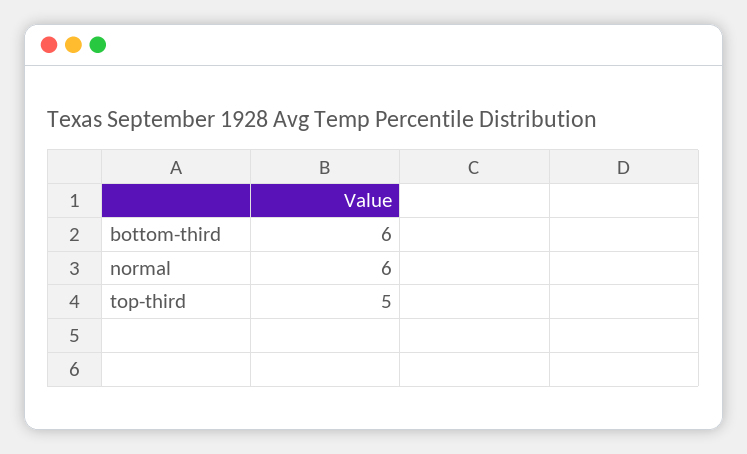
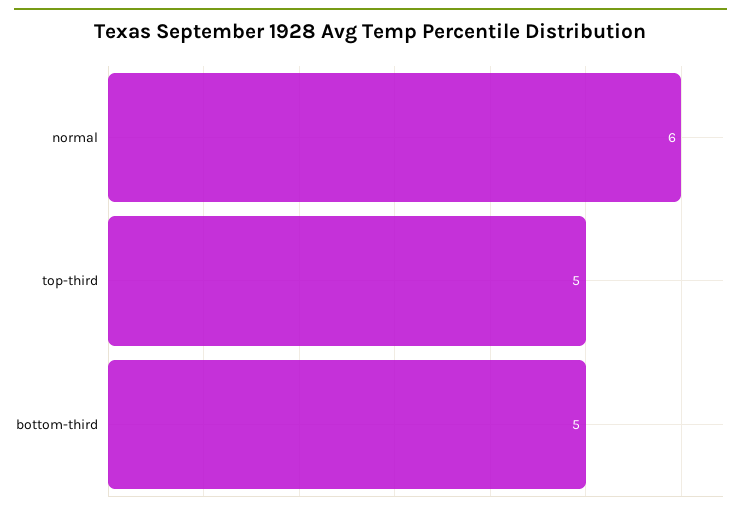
bottom-third: 6 -> 5

